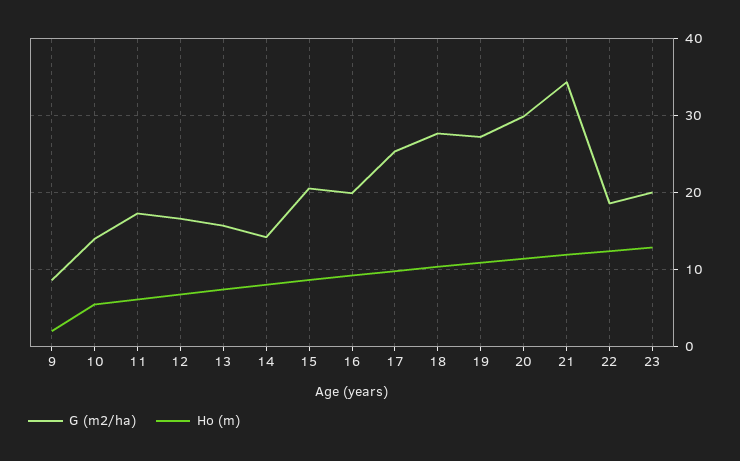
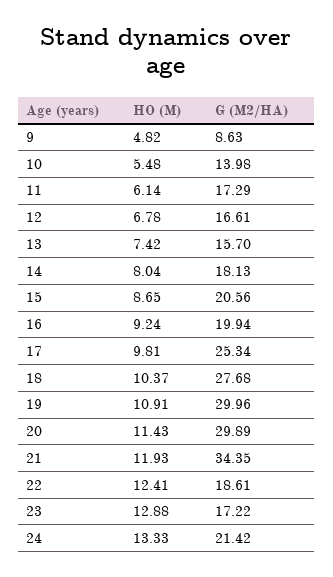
Ho (m), 9: 2 -> 4.82
G (m2/ha), 14: 14 -> 18.13
G (m2/ha), 19: 27 -> 29.96
G (m2/ha), 23: 20 -> 17.22
Ho (m), 24: none -> 13.33
G (m2/ha), 24: none -> 21.42

